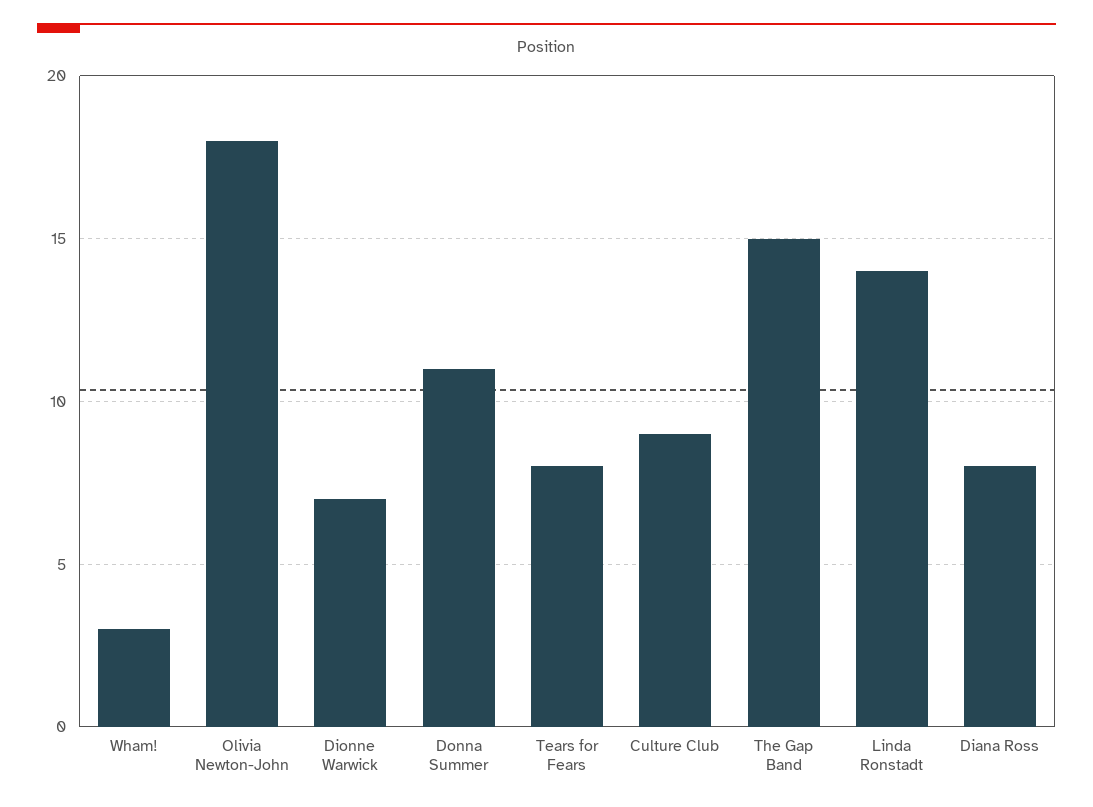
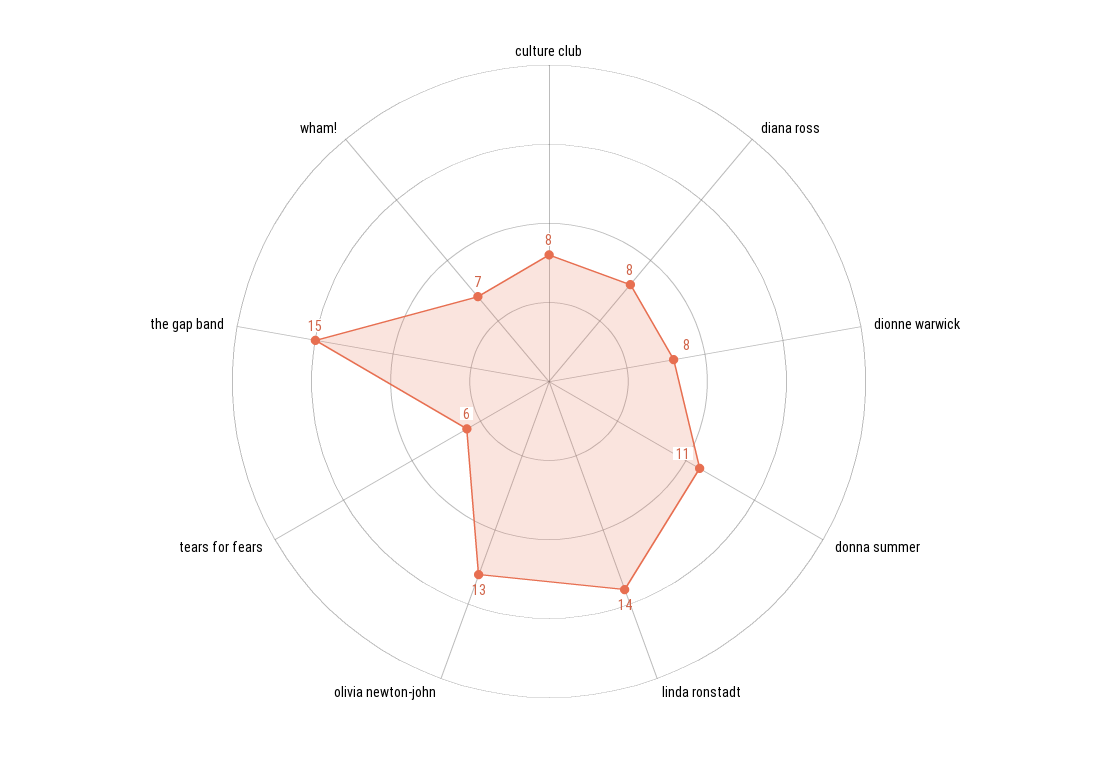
Wham!: 3 -> 7
Olivia Newton-John: 18 -> 13
Dionne Warwick: 7 -> 8
Tears for Fears: 8 -> 6
Culture Club: 9 -> 8

